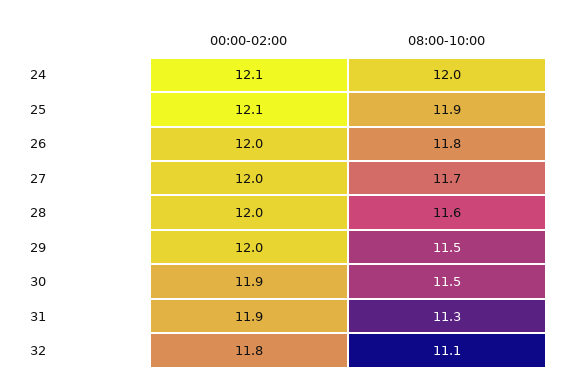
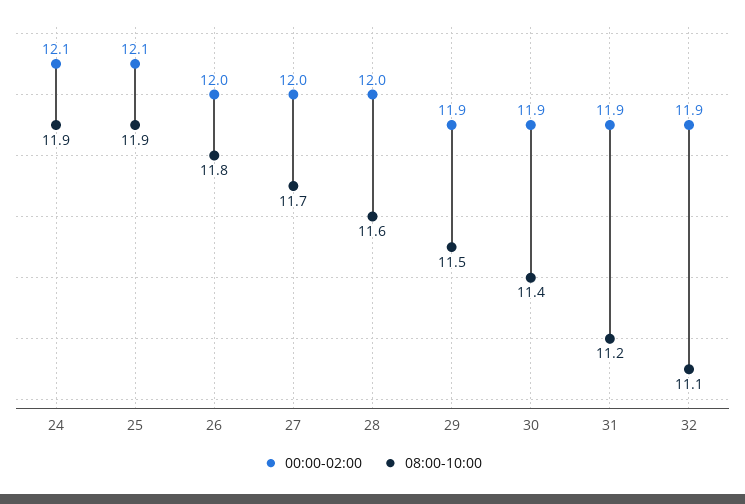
08:00-10:00, 24: 12 -> 11.9
00:00-02:00, 29: 12 -> 11.9
08:00-10:00, 30: 11.5 -> 11.4
08:00-10:00, 31: 11.3 -> 11.2
00:00-02:00, 32: 11.8 -> 11.9

